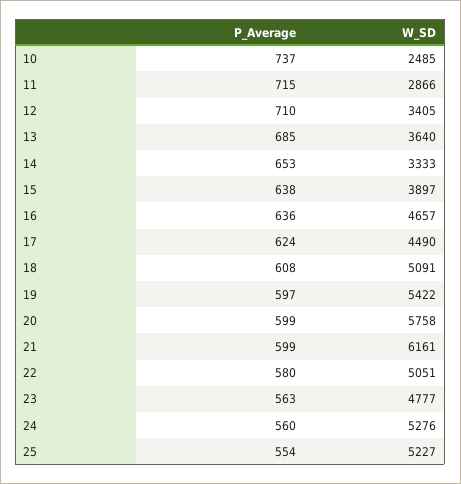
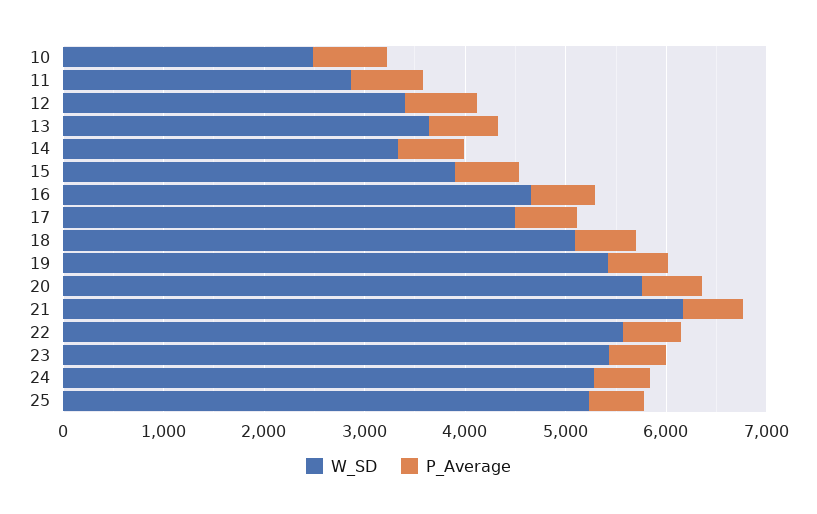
W_SD, 22: 5051 -> 5600
W_SD, 23: 4777 -> 5400

